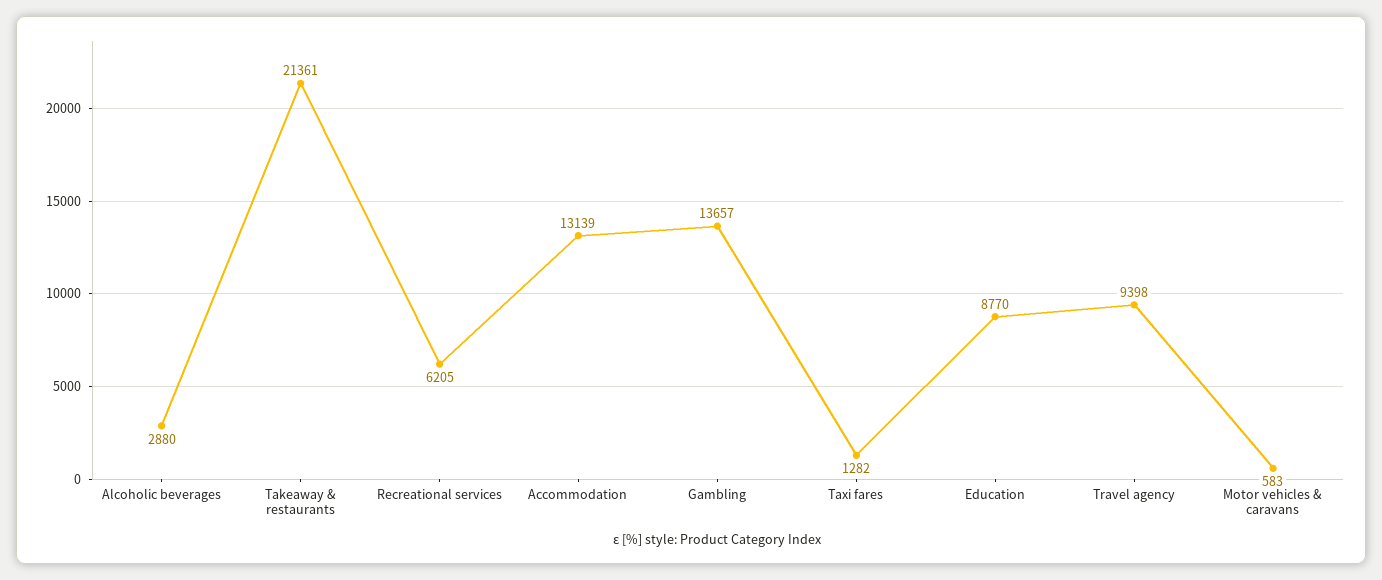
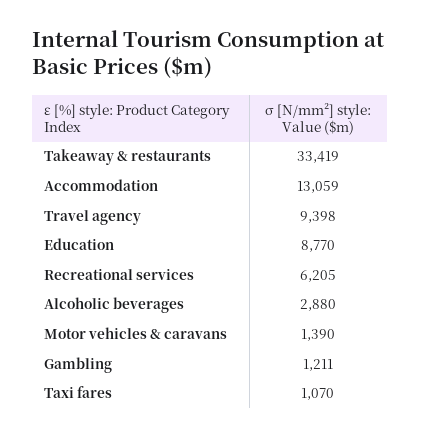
Takeaway & restaurants: 21361 -> 33419
Accommodation: 13139 -> 13059
Gambling: 13657 -> 1211
Taxi fares: 1282 -> 1070
Motor vehicles & caravans: 583 -> 1390

